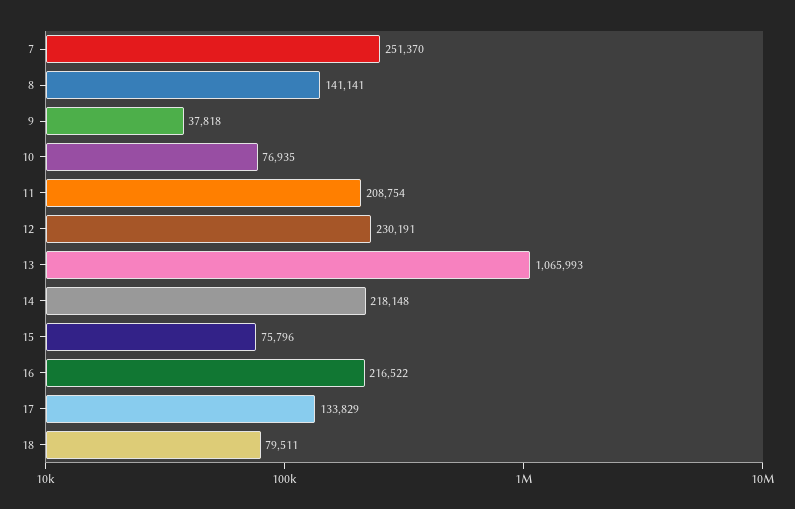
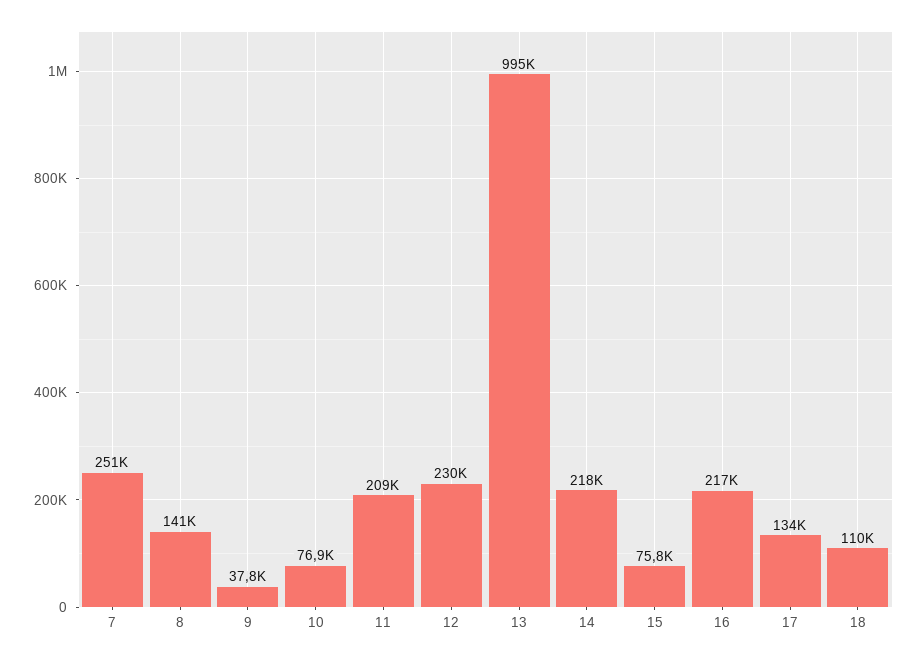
13: 1065993 -> 995000
18: 79511 -> 110000

